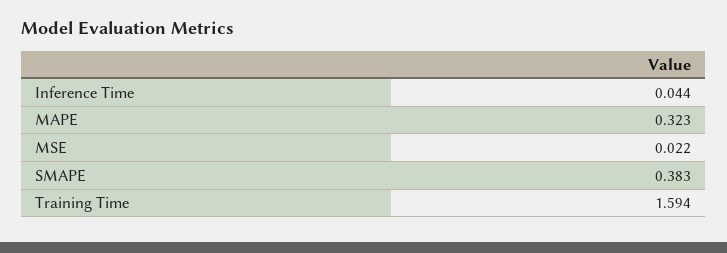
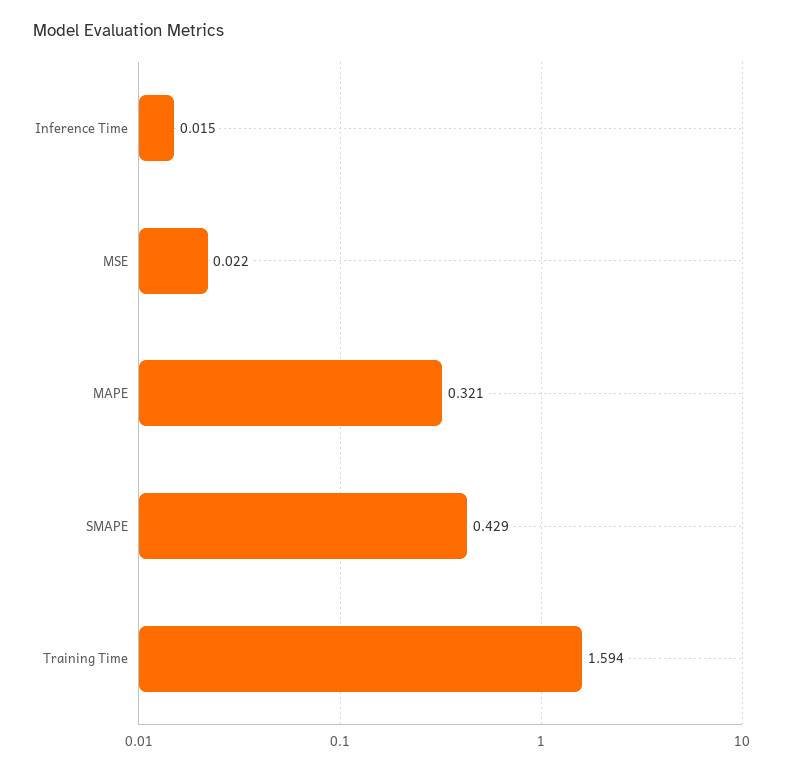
Inference Time: 0.044 -> 0.015
MAPE: 0.323 -> 0.321
SMAPE: 0.383 -> 0.429

